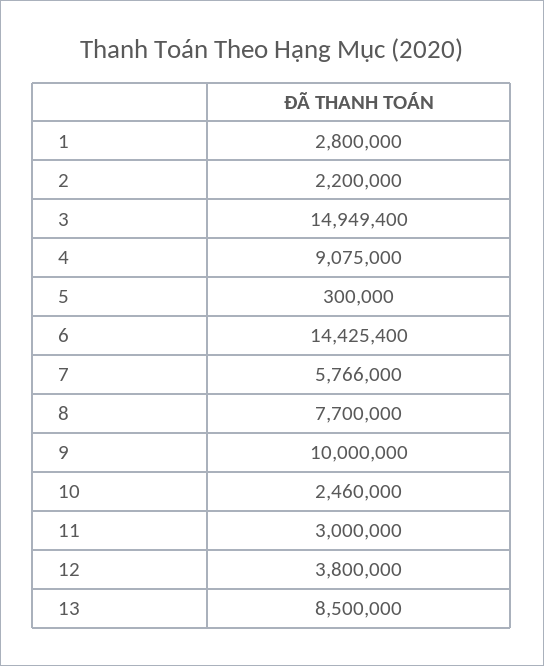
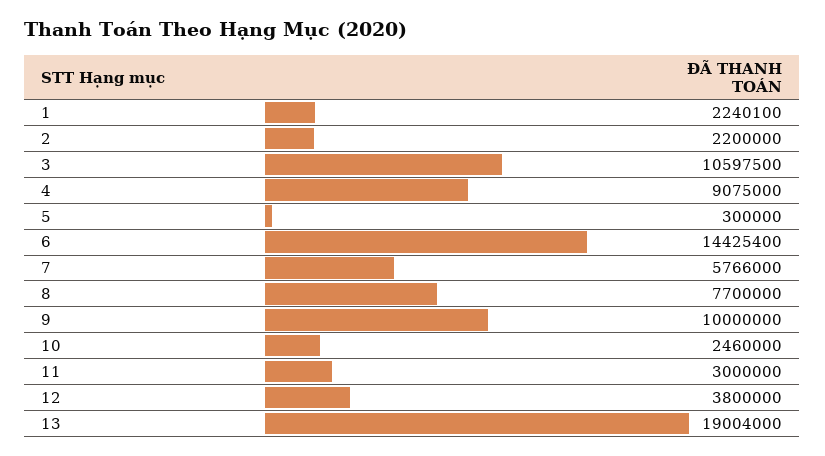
1: 2800000 -> 2240100
3: 14949400 -> 10597500
13: 8500000 -> 19004000

